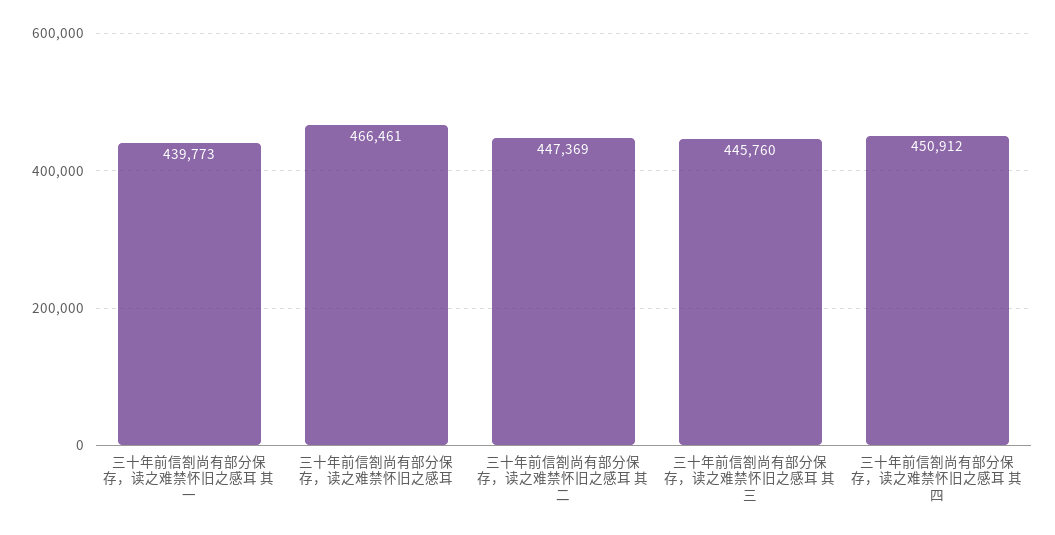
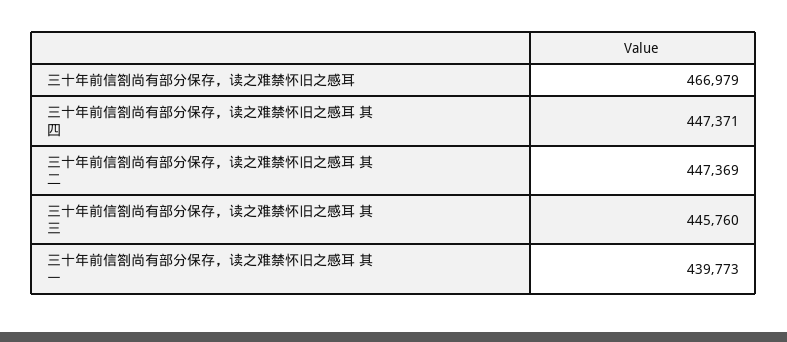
三十年前信劄尚有部分保存，读之难禁怀旧之感耳: 466461 -> 466979
三十年前信劄尚有部分保存，读之难禁怀旧之感耳 其四: 450912 -> 447371

